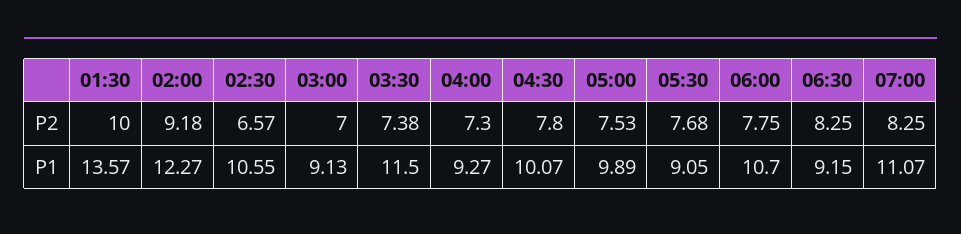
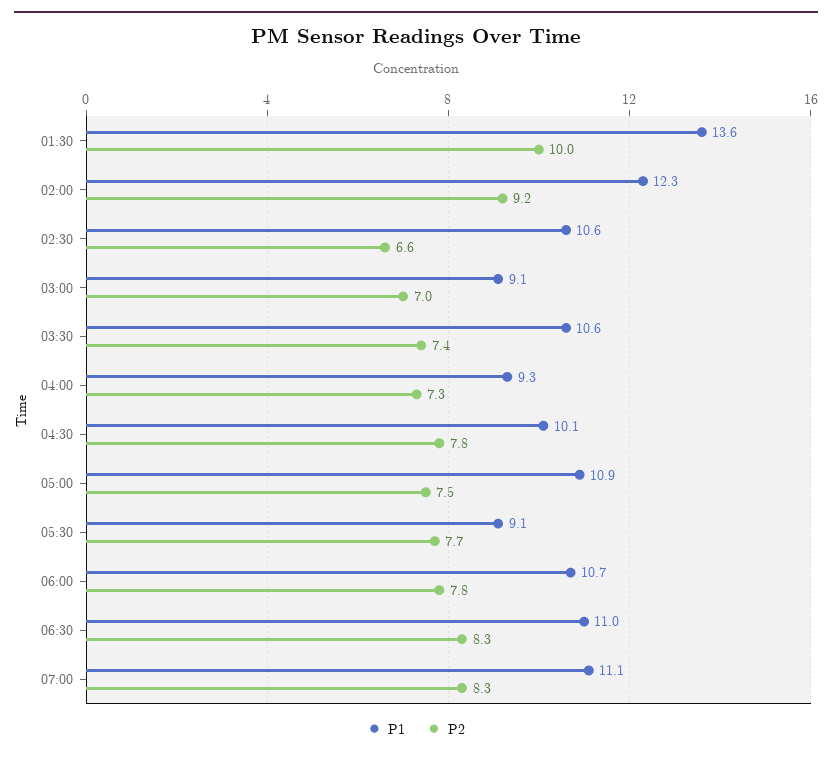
P1, 03:30: 11.5 -> 10.6
P1, 05:00: 9.89 -> 10.9
P1, 06:30: 9.15 -> 11

